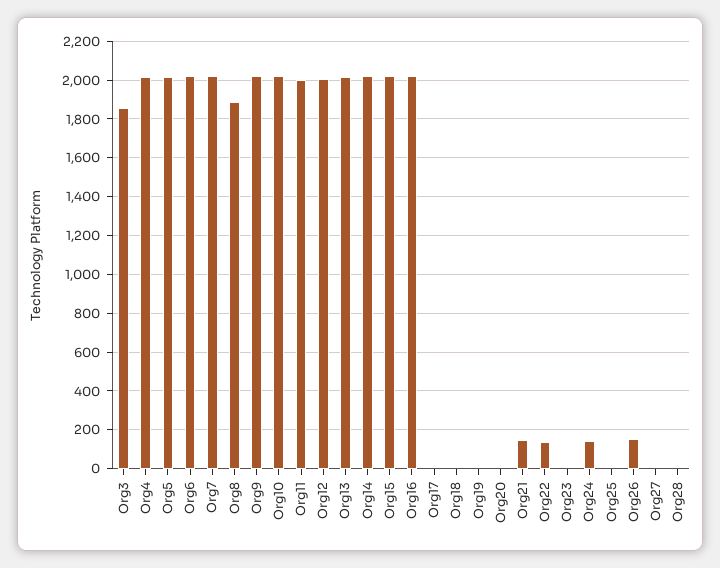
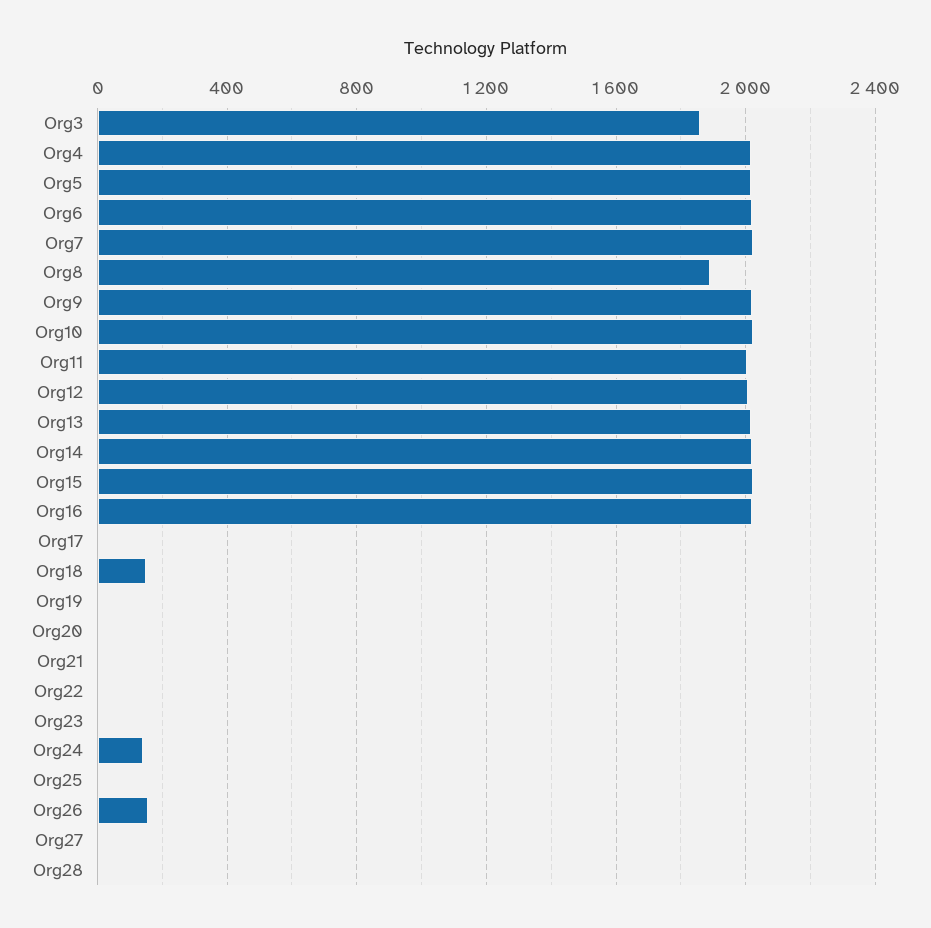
Org18: 0 -> 150
Org21: 150 -> 0
Org22: 150 -> 0

